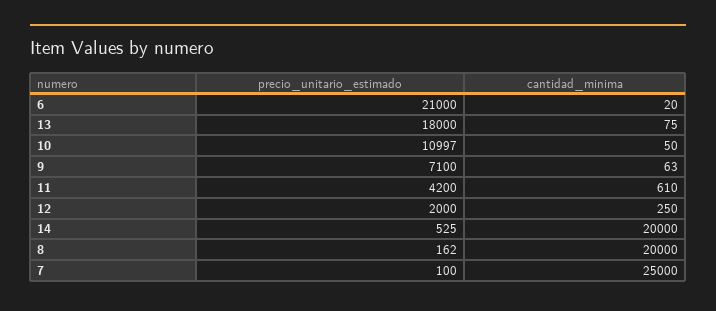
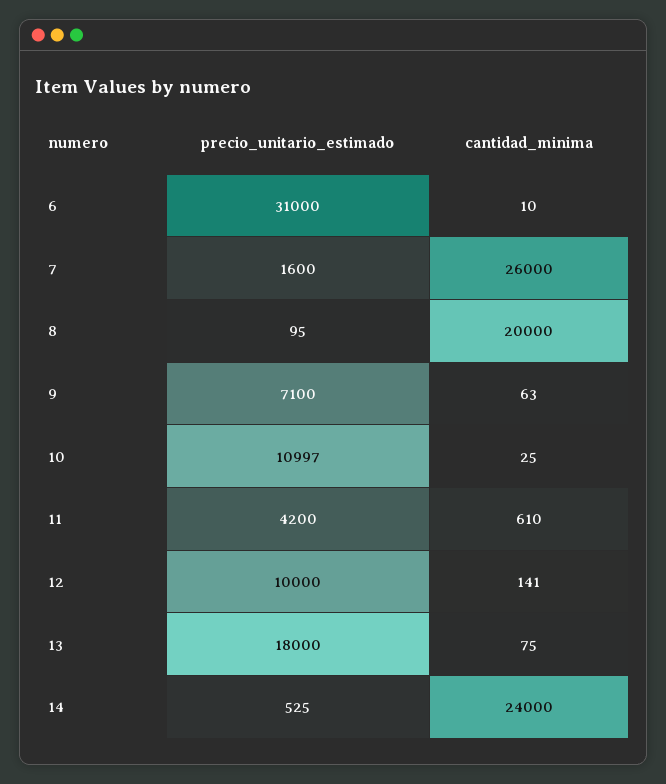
precio_unitario_estimado, 6: 21000 -> 31000
cantidad_minima, 6: 20 -> 10
cantidad_minima, 10: 50 -> 25
precio_unitario_estimado, 12: 2000 -> 10000
cantidad_minima, 12: 250 -> 141
cantidad_minima, 14: 20000 -> 24000
precio_unitario_estimado, 8: 162 -> 95
precio_unitario_estimado, 7: 100 -> 1600
cantidad_minima, 7: 25000 -> 26000

